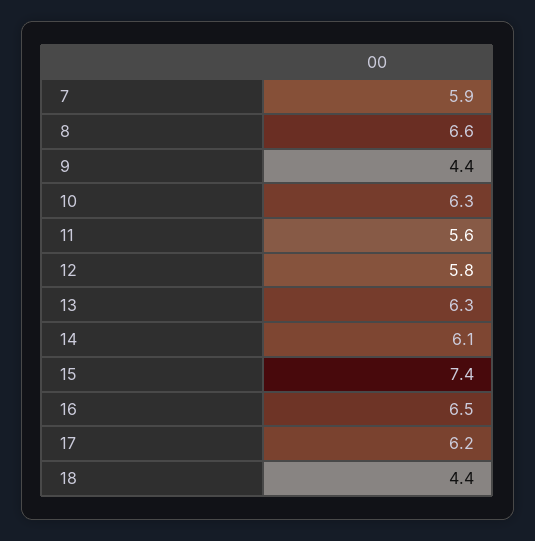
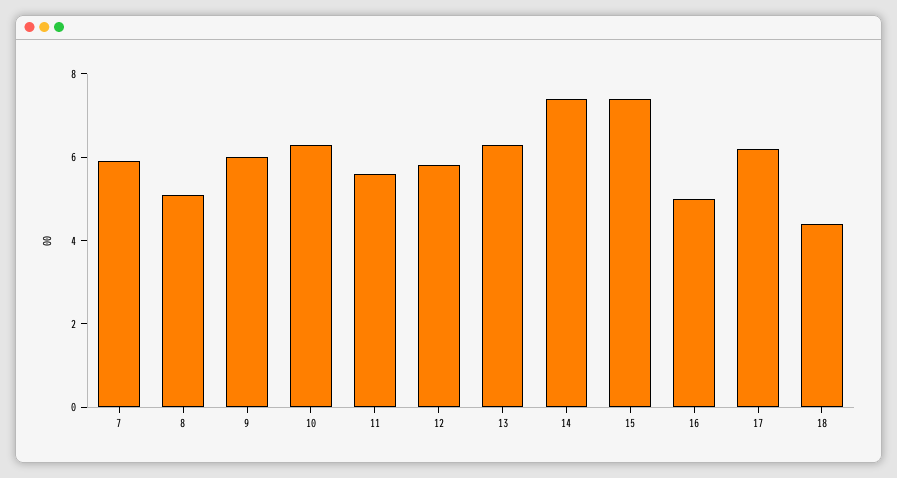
8: 6.6 -> 5
9: 4.4 -> 6
14: 6.1 -> 7.5
16: 6.5 -> 5

